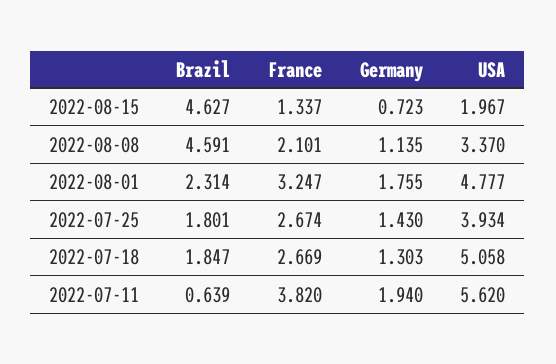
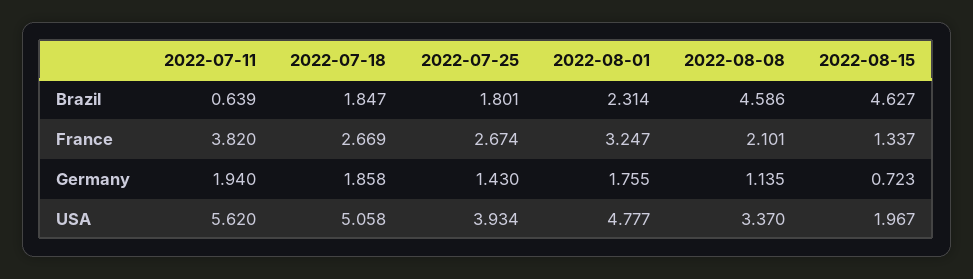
Brazil, 2022-08-08: 4.591 -> 4.586
Germany, 2022-07-18: 1.303 -> 1.858

